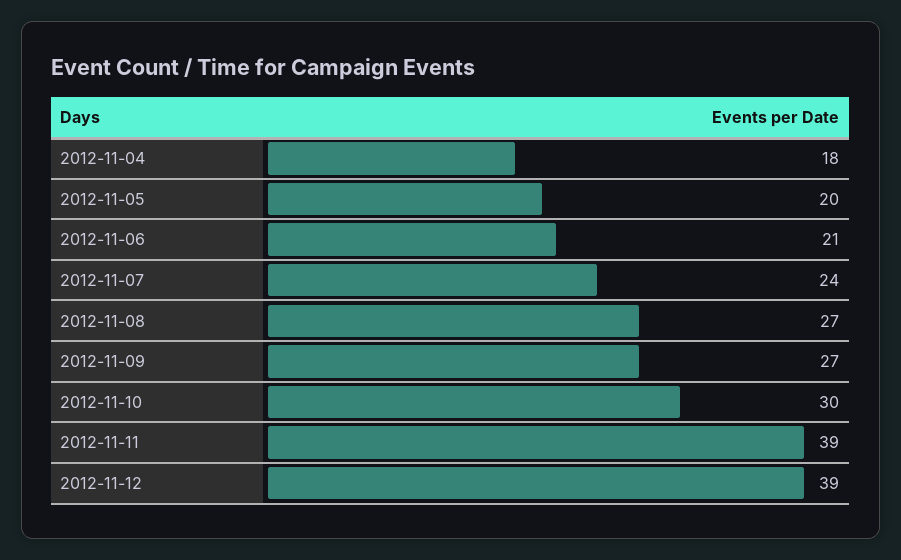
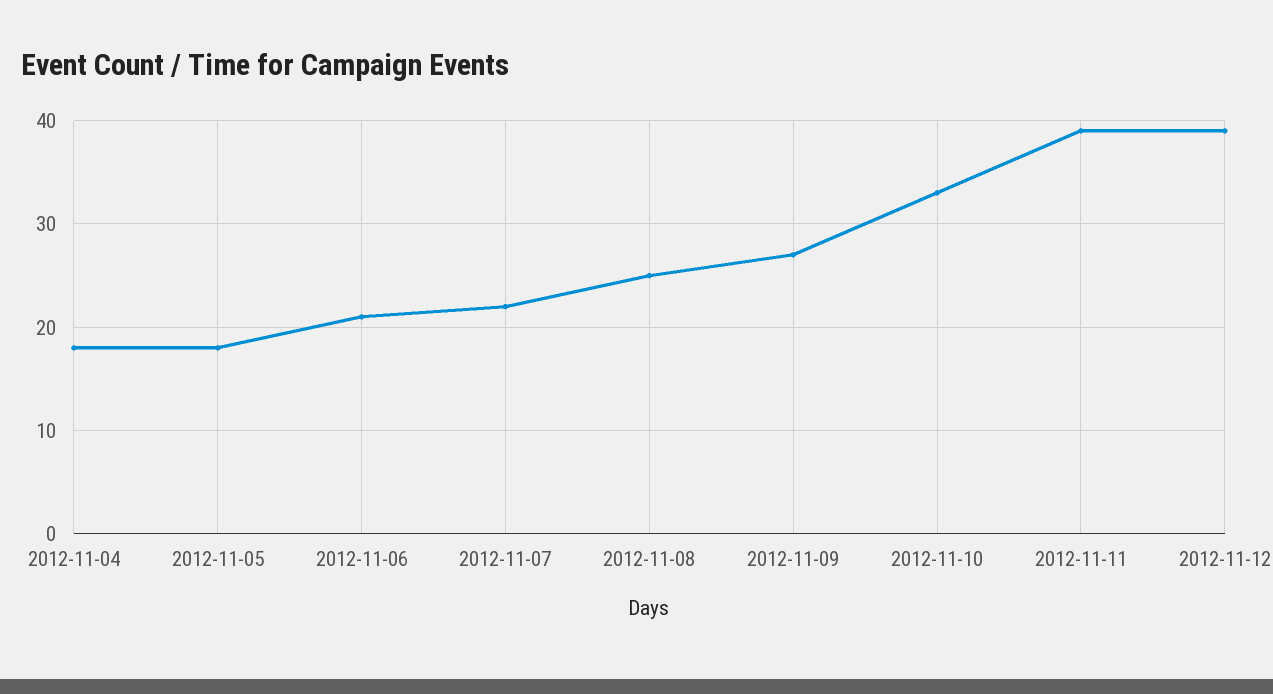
2012-11-05: 20 -> 18
2012-11-07: 24 -> 22
2012-11-08: 27 -> 25
2012-11-10: 30 -> 33

